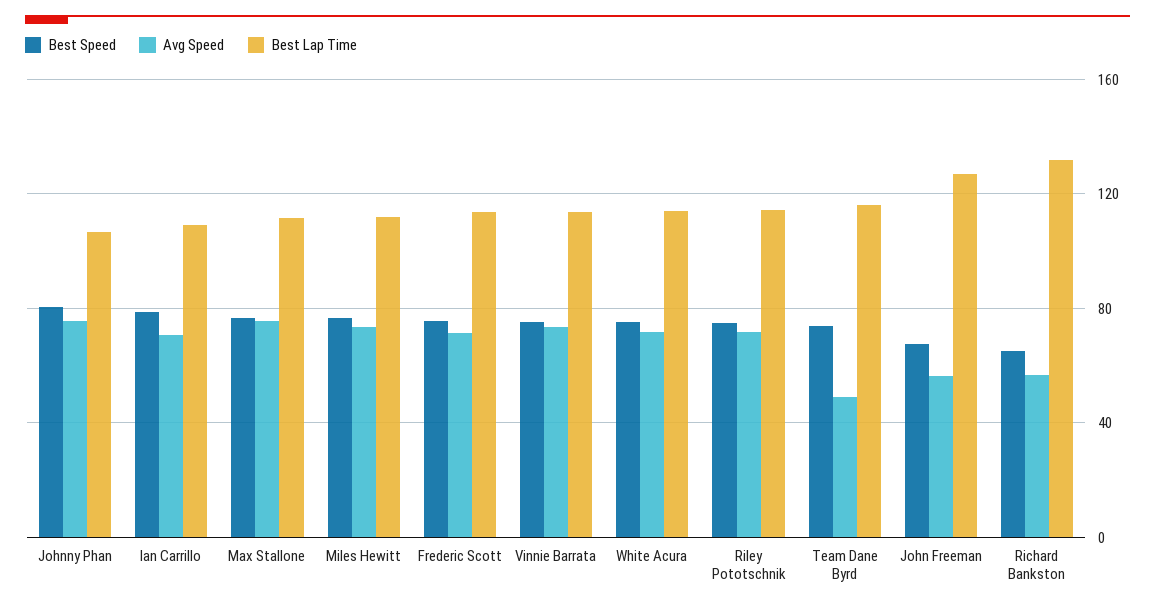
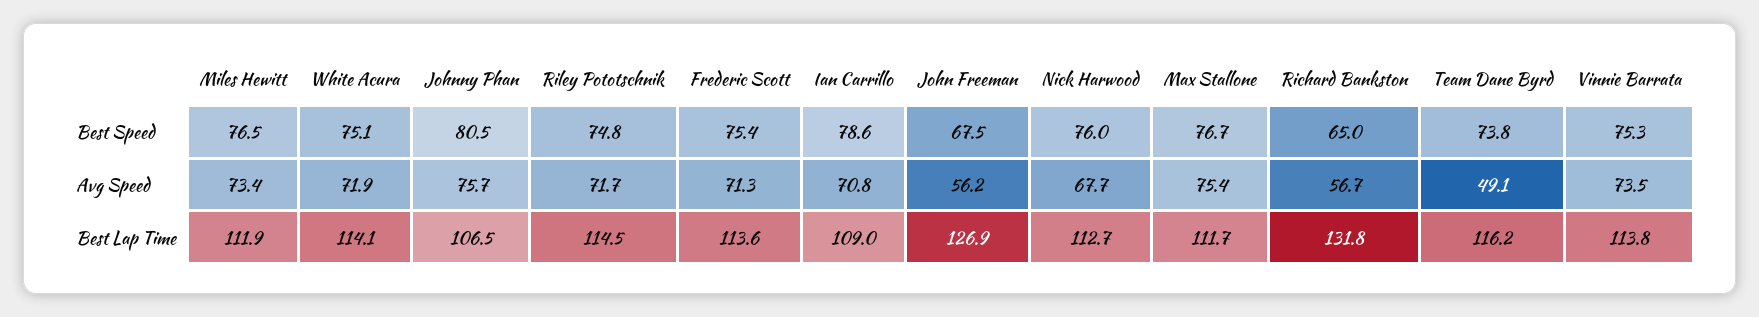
Best Speed, Nick Harwood: none -> 76
Avg Speed, Nick Harwood: none -> 67.7
Best Lap Time, Nick Harwood: none -> 112.7

